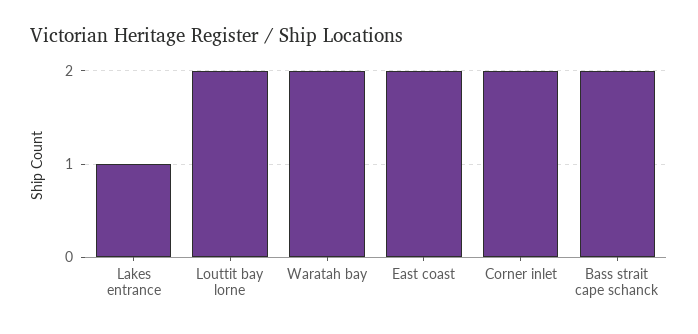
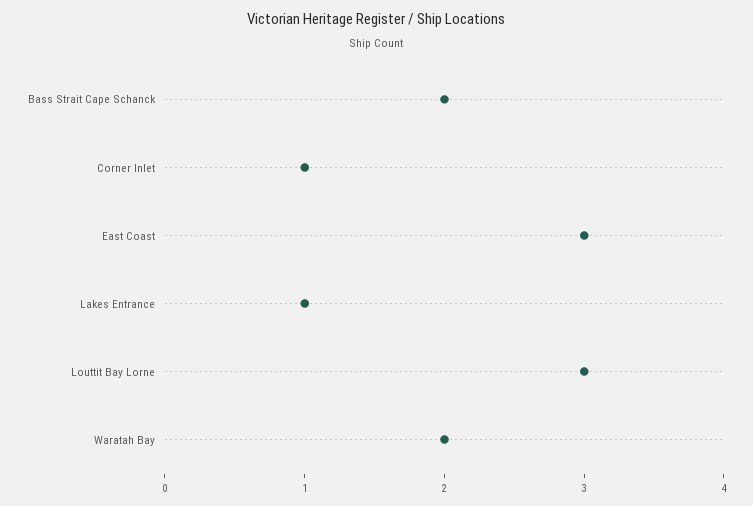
Louttit bay lorne: 2 -> 3
East coast: 2 -> 3
Corner inlet: 2 -> 1

